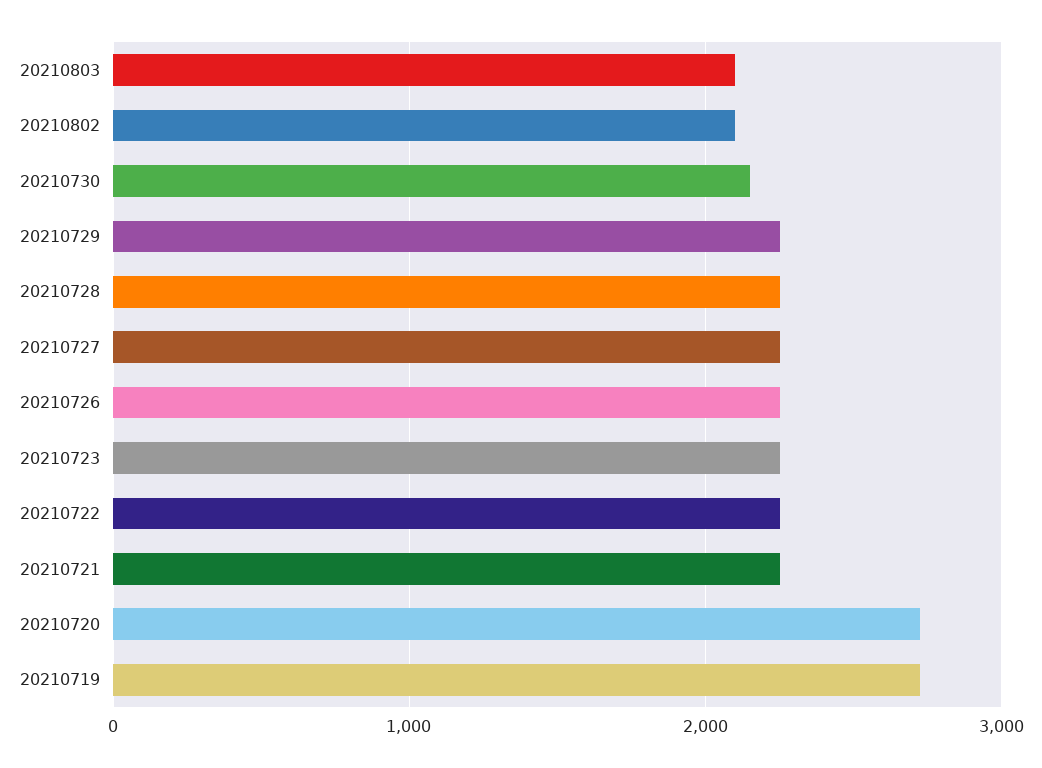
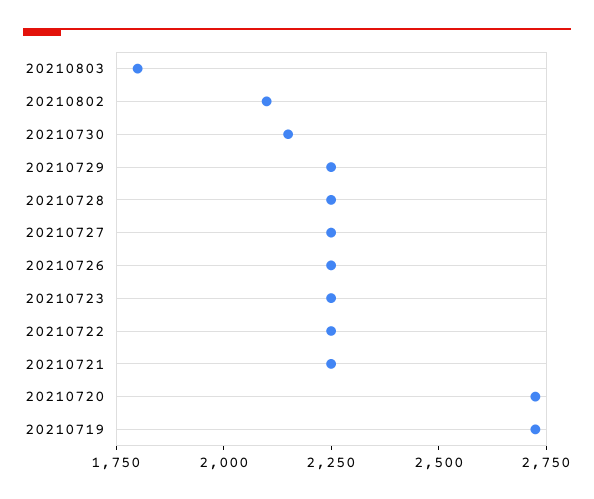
20210803: 2100 -> 1800

